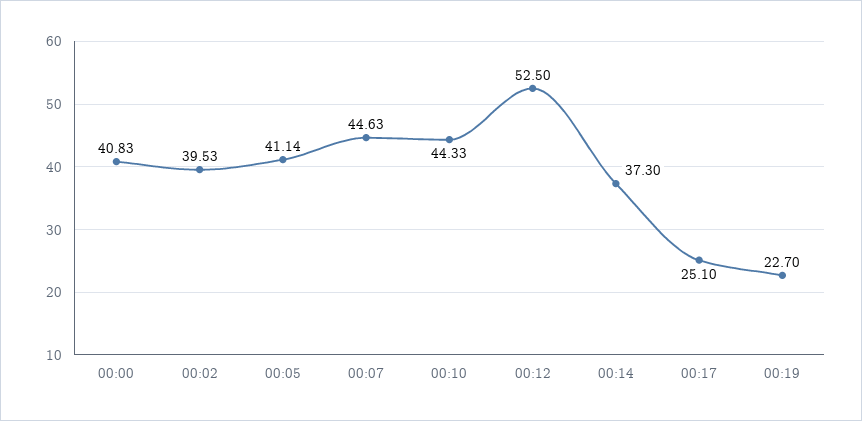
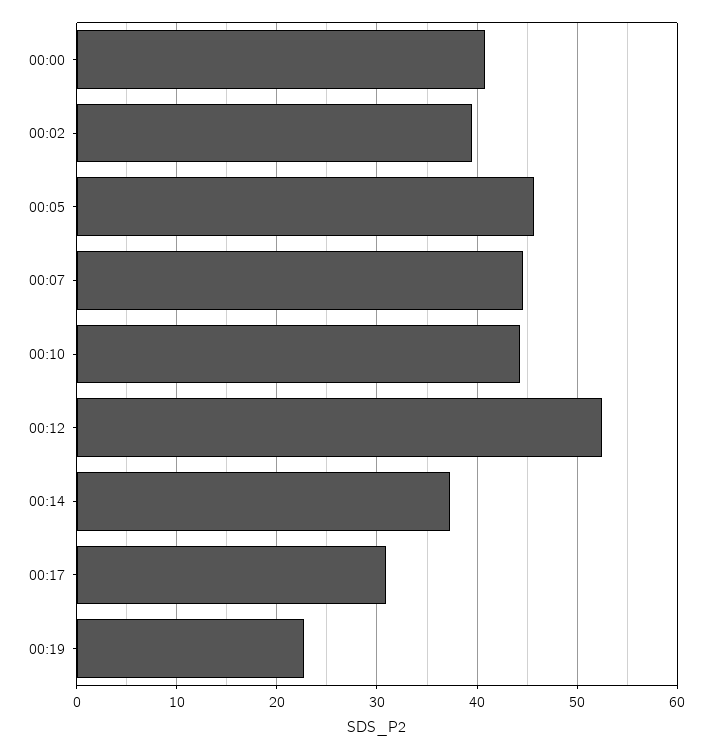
00:05: 41.14 -> 46
00:17: 25.1 -> 31

